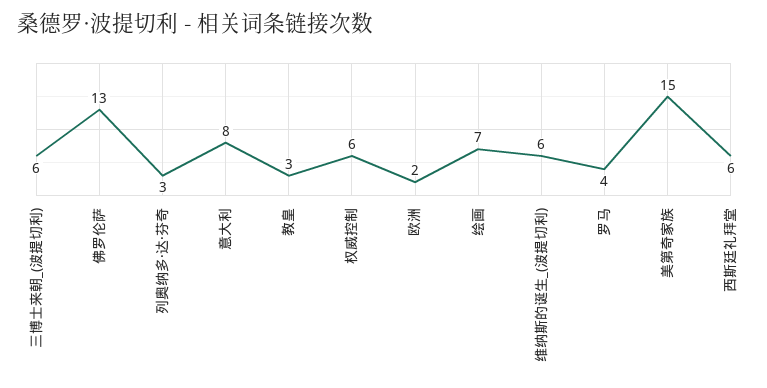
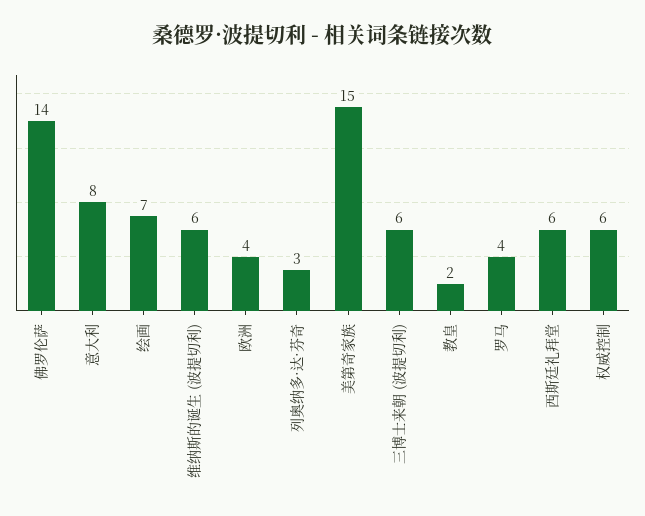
佛罗伦萨: 13 -> 14
教皇: 3 -> 2
欧洲: 2 -> 4

